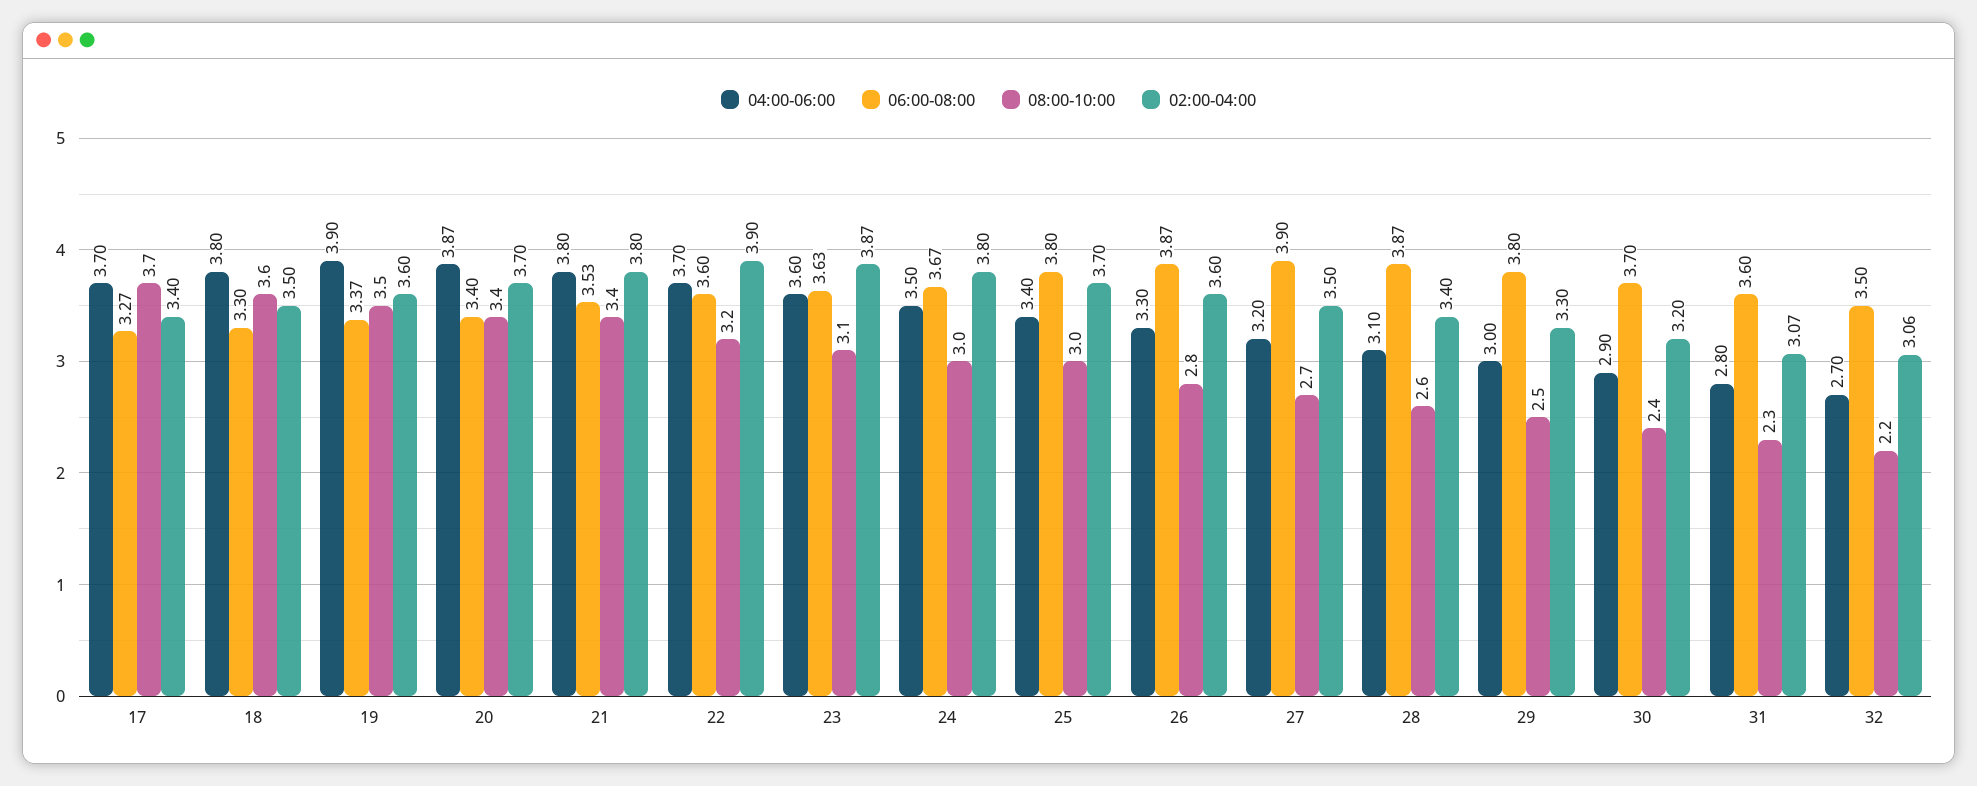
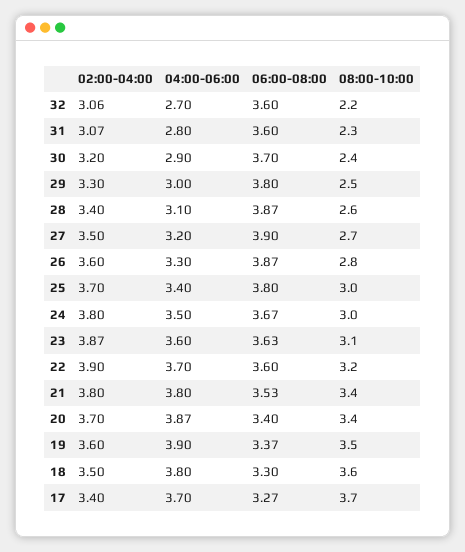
06:00-08:00, 32: 3.5 -> 3.6

